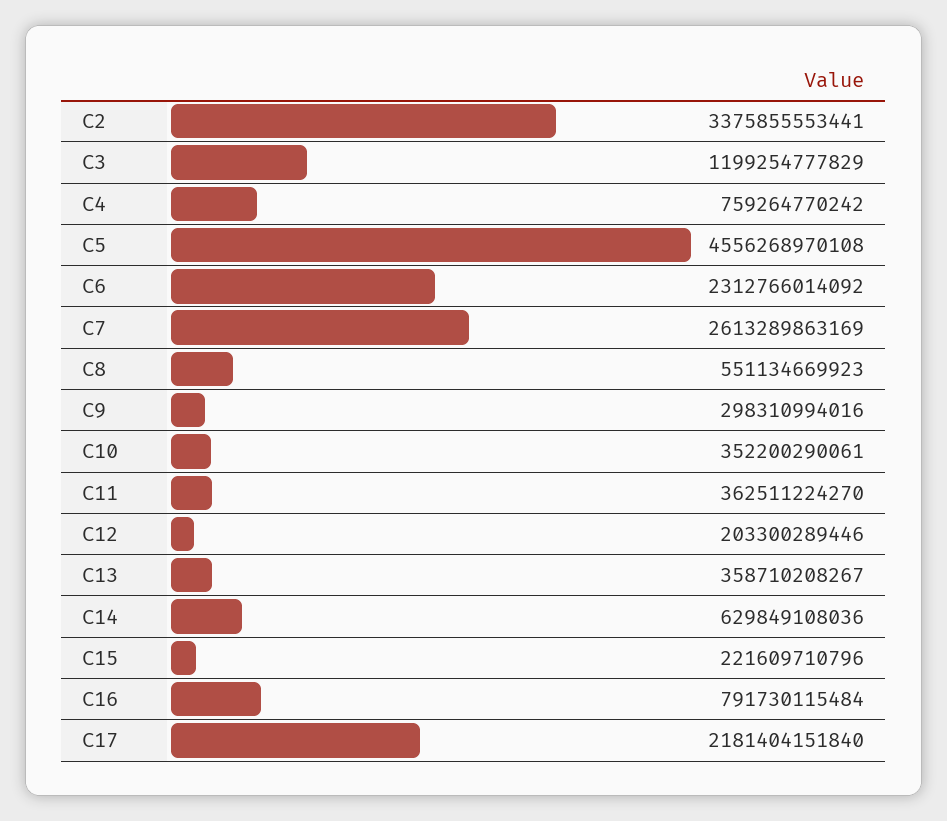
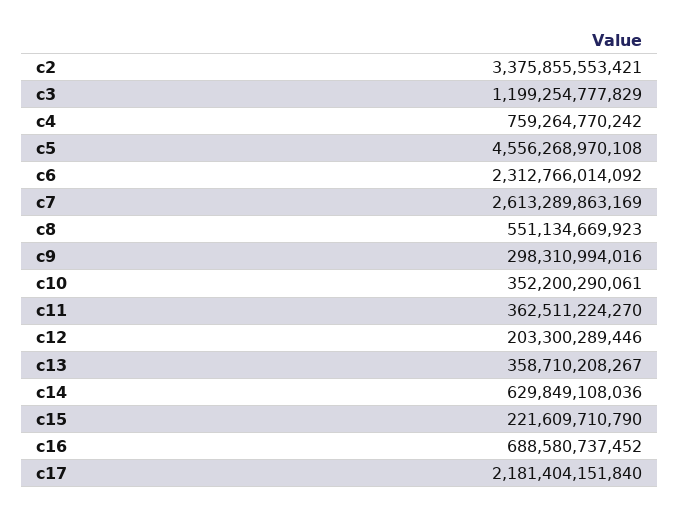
C2: 3375855553441 -> 3375855553421
C15: 221609710796 -> 221609710790
C16: 791730115484 -> 688580737452

